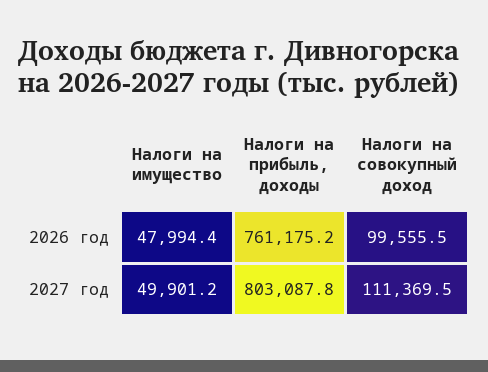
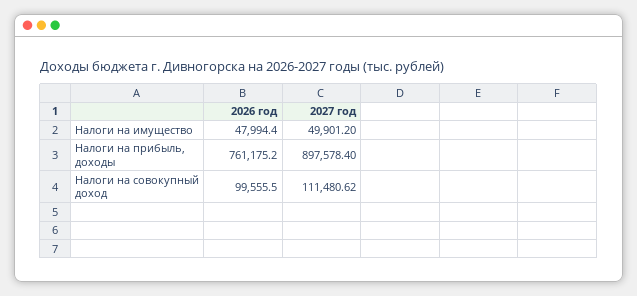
Налоги на прибыль, доходы, 2027 год: 803087.8 -> 897578.4
Налоги на совокупный доход, 2027 год: 111369.5 -> 111480.62

